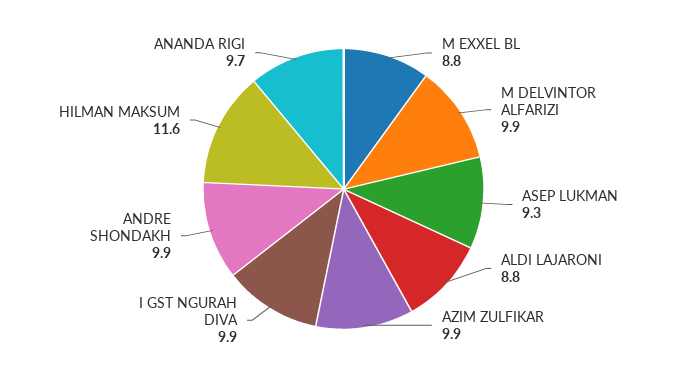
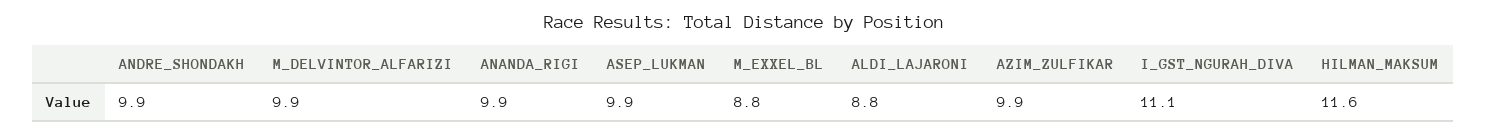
ASEP LUKMAN: 9.3 -> 9.9
I GST NGURAH DIVA: 9.9 -> 11.1
ANANDA RIGI: 9.7 -> 9.9

